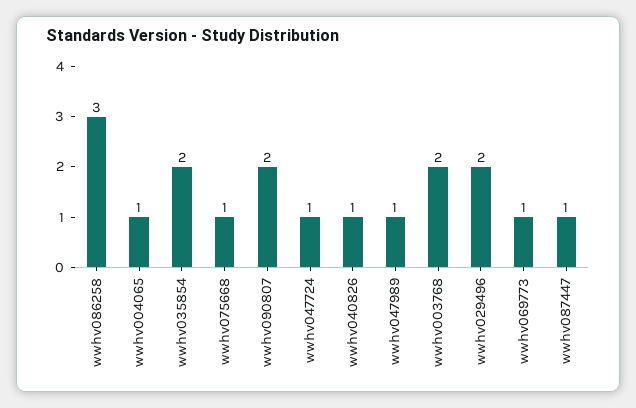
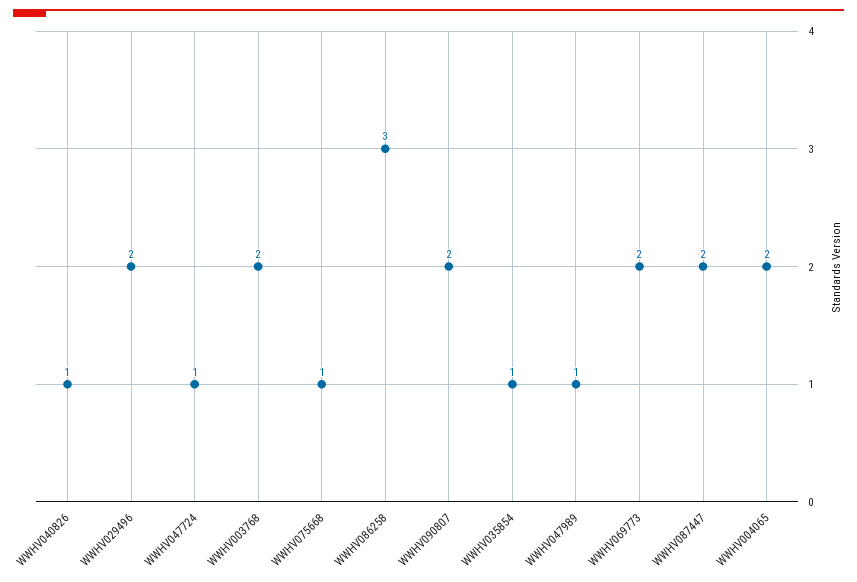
wwhv004065: 1 -> 2
wwhv035854: 2 -> 1
wwhv069773: 1 -> 2
wwhv087447: 1 -> 2

